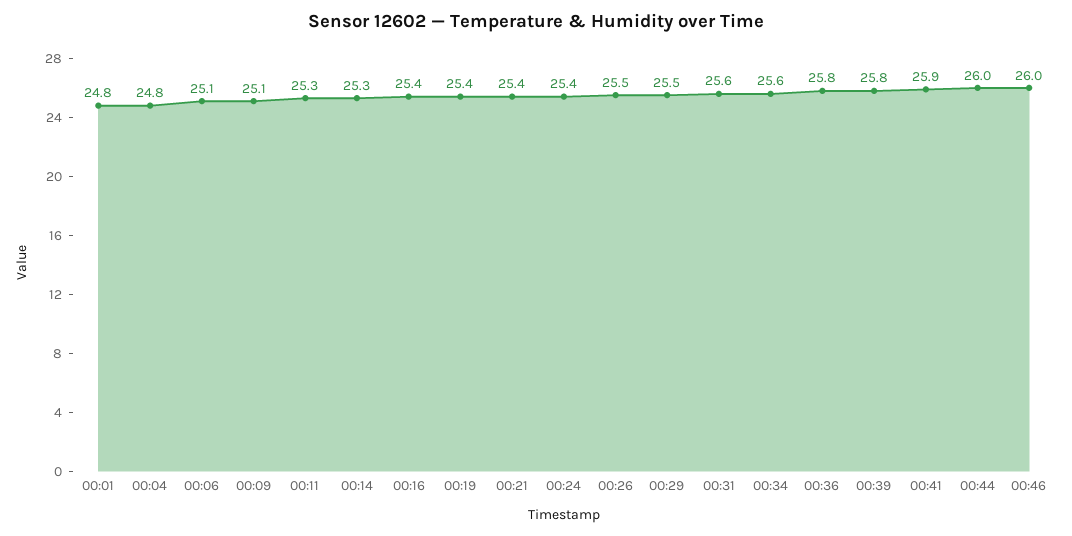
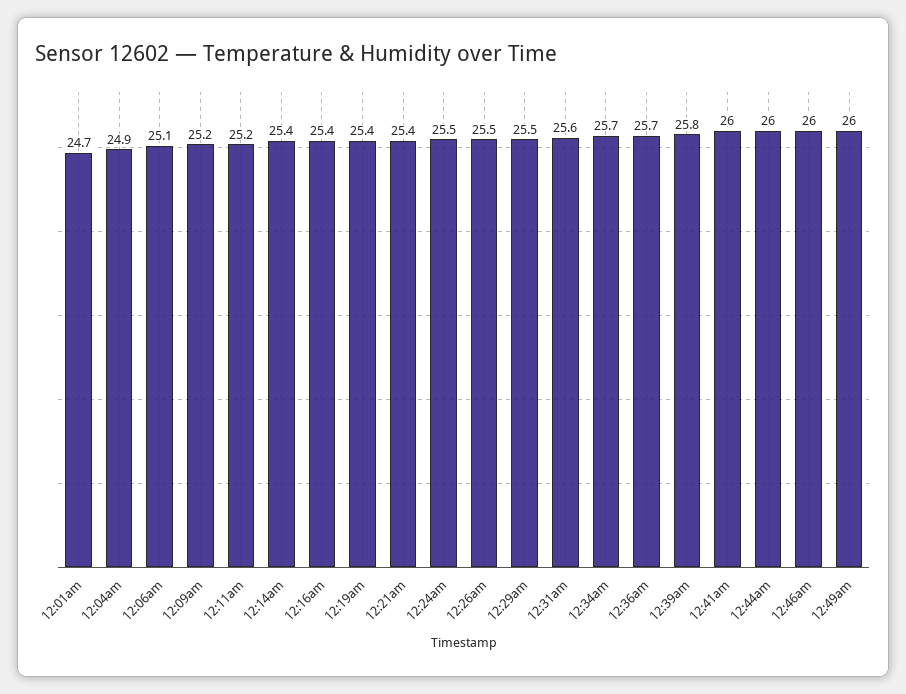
00:01: 24.8 -> 24.7
00:04: 24.8 -> 24.9
00:09: 25.1 -> 25.2
00:11: 25.3 -> 25.2
00:14: 25.3 -> 25.4
00:24: 25.4 -> 25.5
00:34: 25.6 -> 25.7
00:36: 25.8 -> 25.7
00:41: 25.9 -> 26
12:49am: none -> 26

